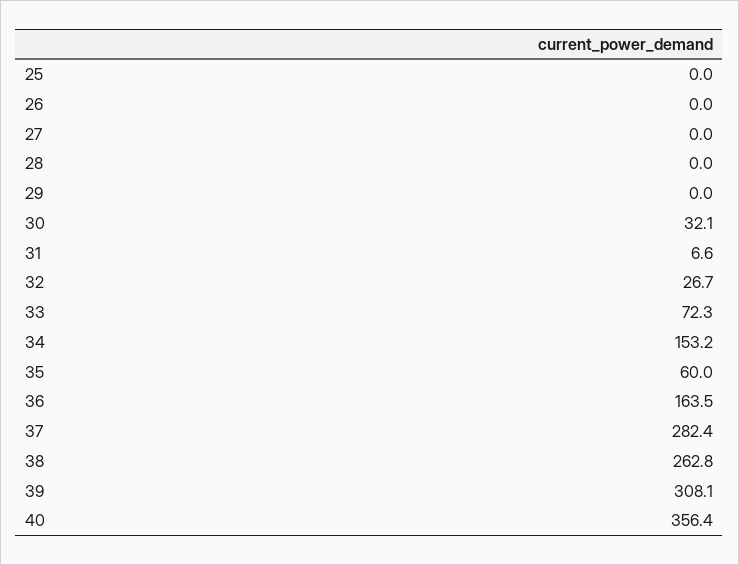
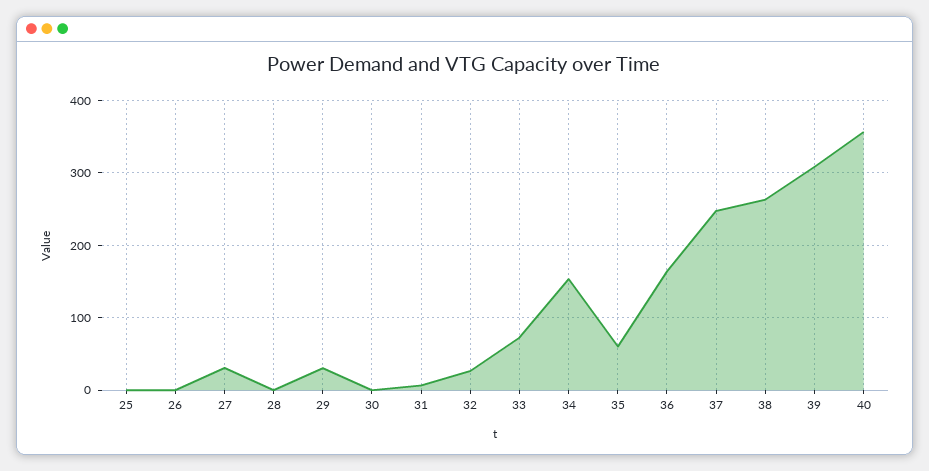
27: 0 -> 30
29: 0 -> 30
30: 32.1 -> 0
37: 282.4 -> 250

